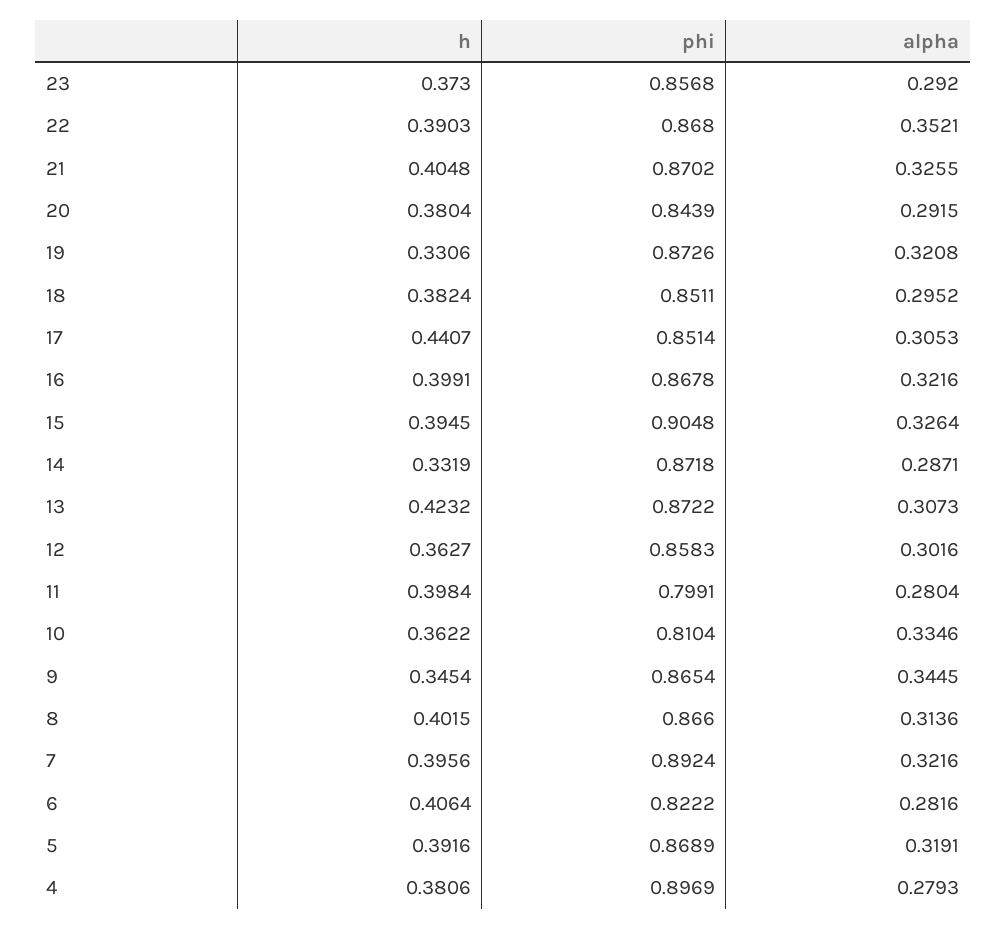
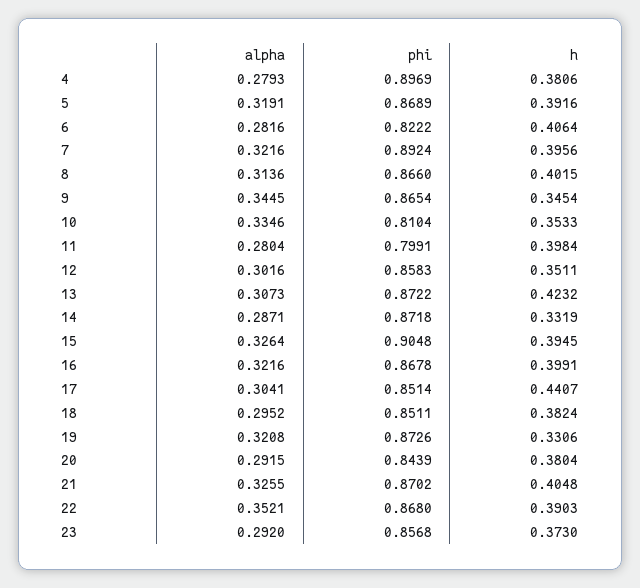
alpha, 17: 0.3053 -> 0.3041
h, 12: 0.3627 -> 0.3511
h, 10: 0.3622 -> 0.3533

